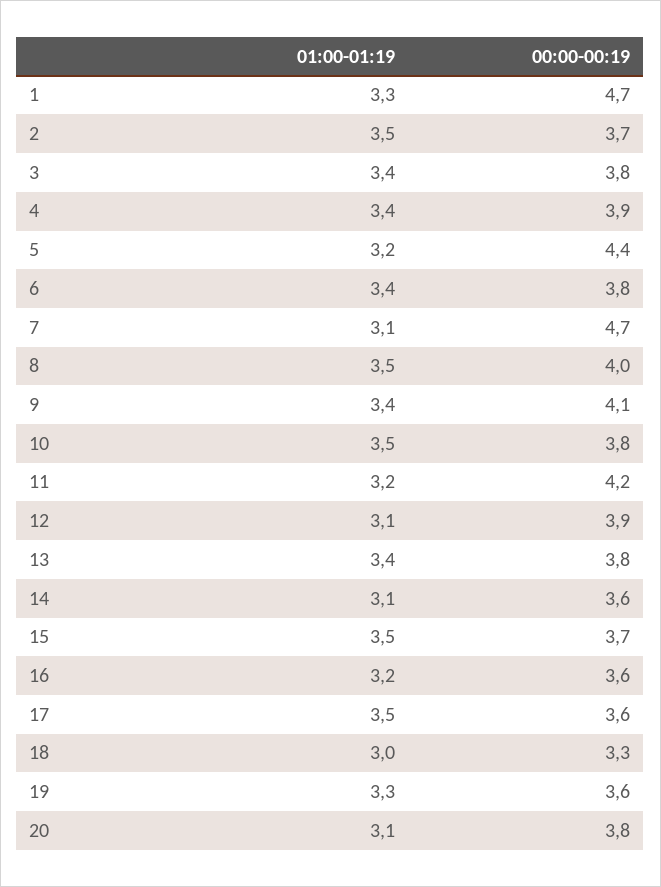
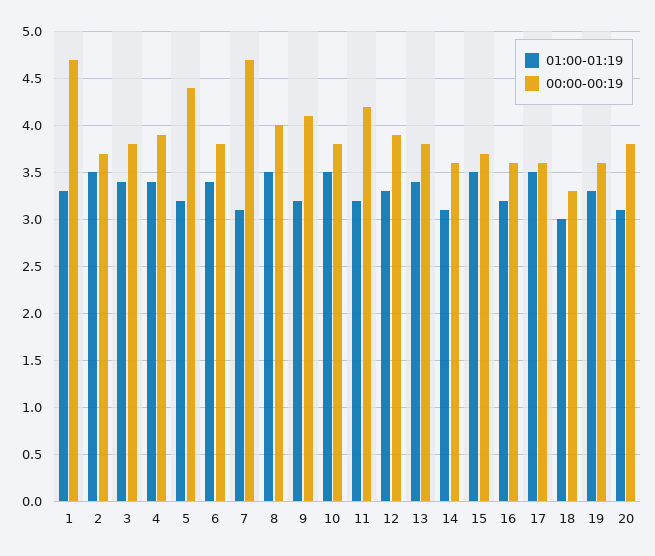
01:00-01:19, 9: 3.4 -> 3.2
01:00-01:19, 12: 3.1 -> 3.3

